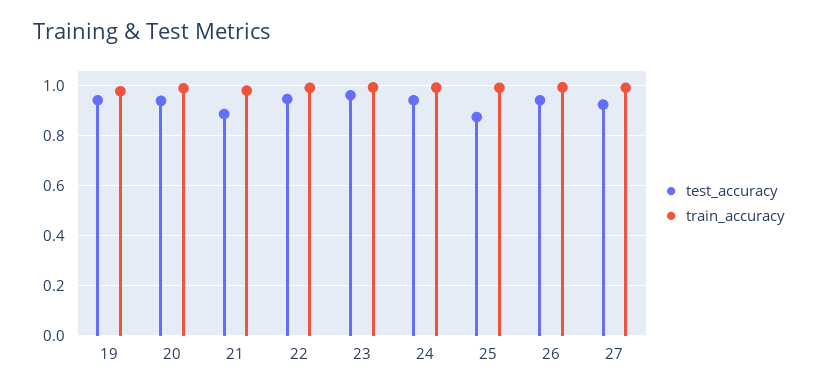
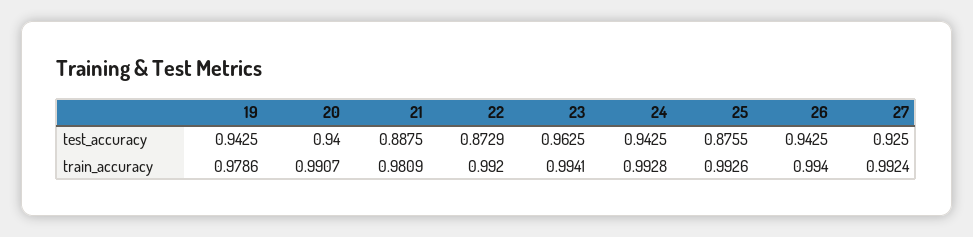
test_accuracy, 22: 0.95 -> 0.8729

